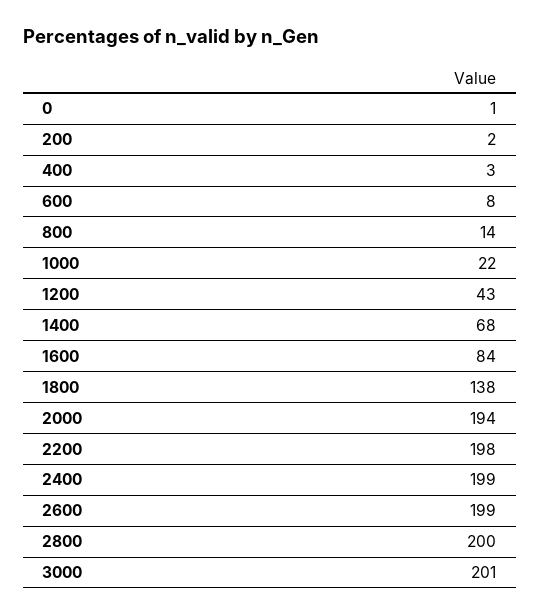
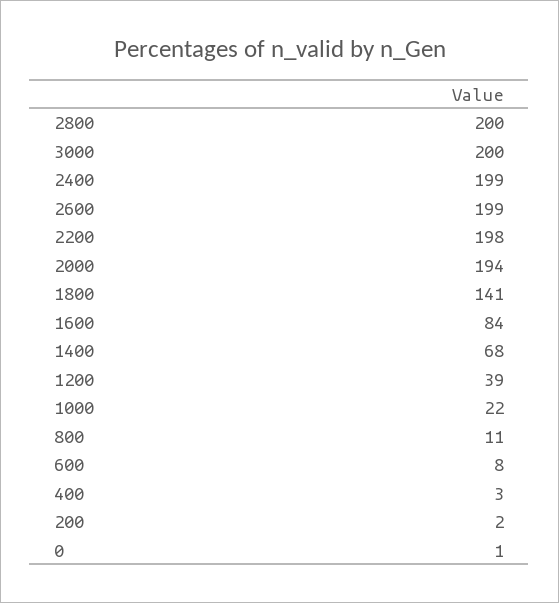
800: 14 -> 11
1200: 43 -> 39
1800: 138 -> 141
3000: 201 -> 200

